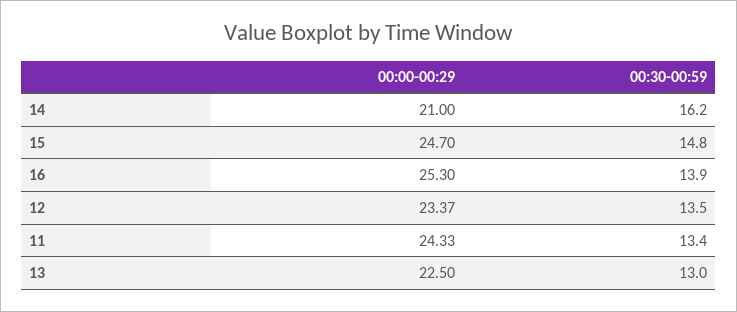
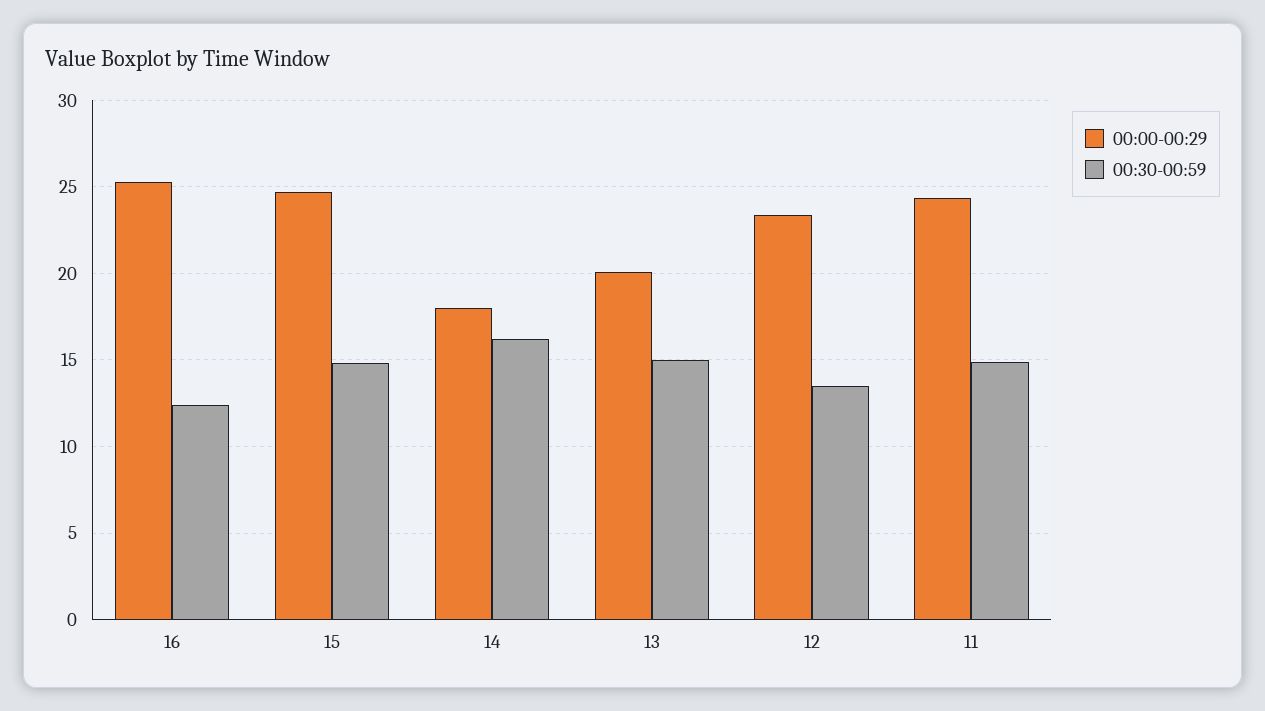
00:00-00:29, 14: 21 -> 18
00:30-00:59, 16: 13.9 -> 12.5
00:30-00:59, 11: 13.4 -> 15
00:00-00:29, 13: 22.5 -> 20
00:30-00:59, 13: 13 -> 15

